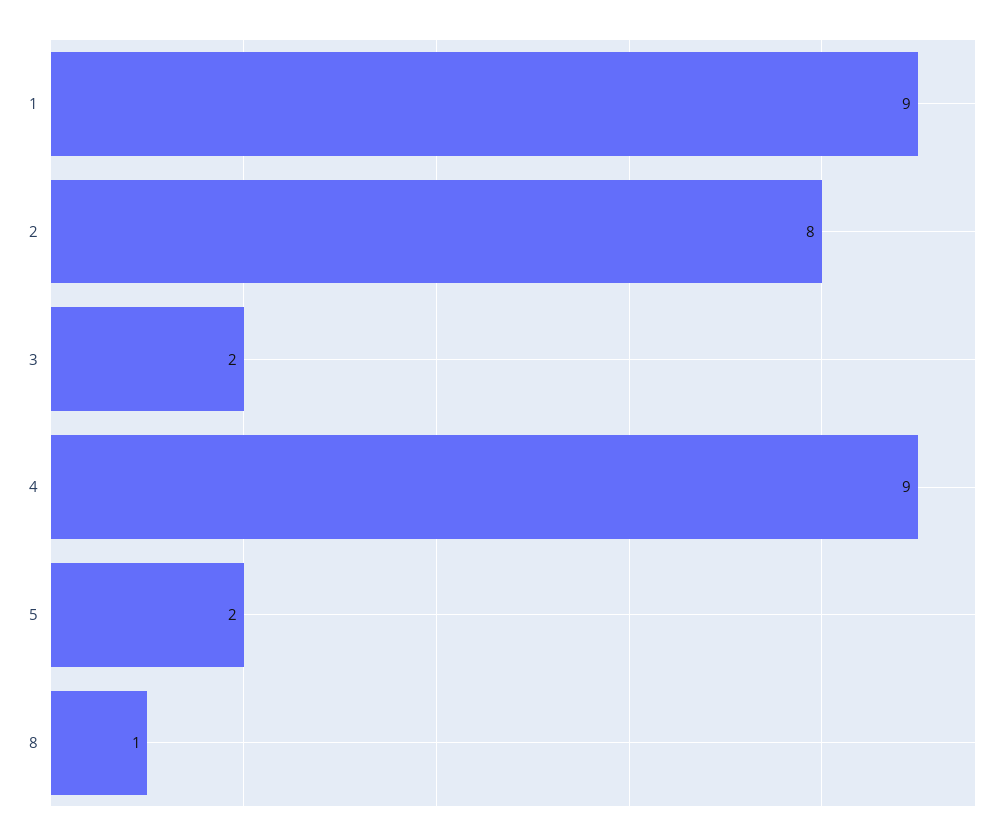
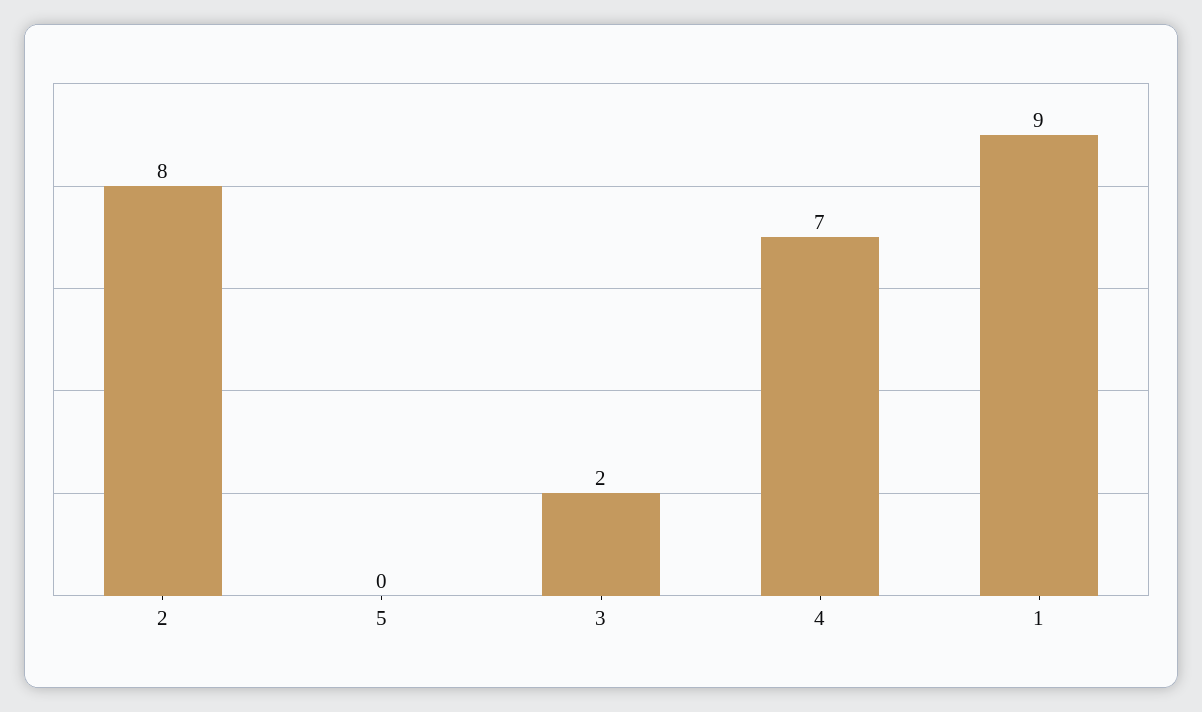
4: 9 -> 7
5: 2 -> 0
8: 1 -> none

